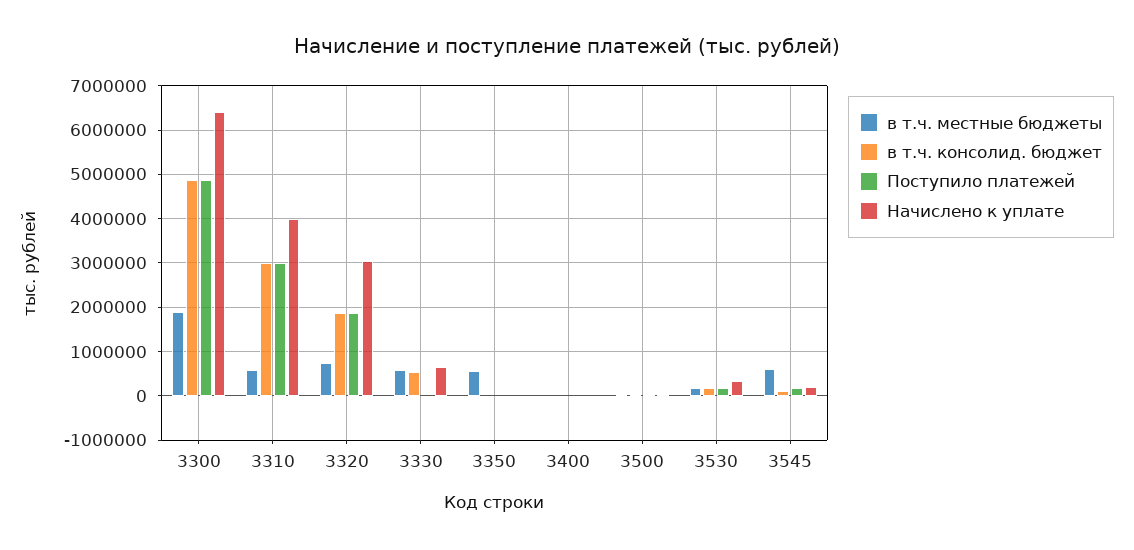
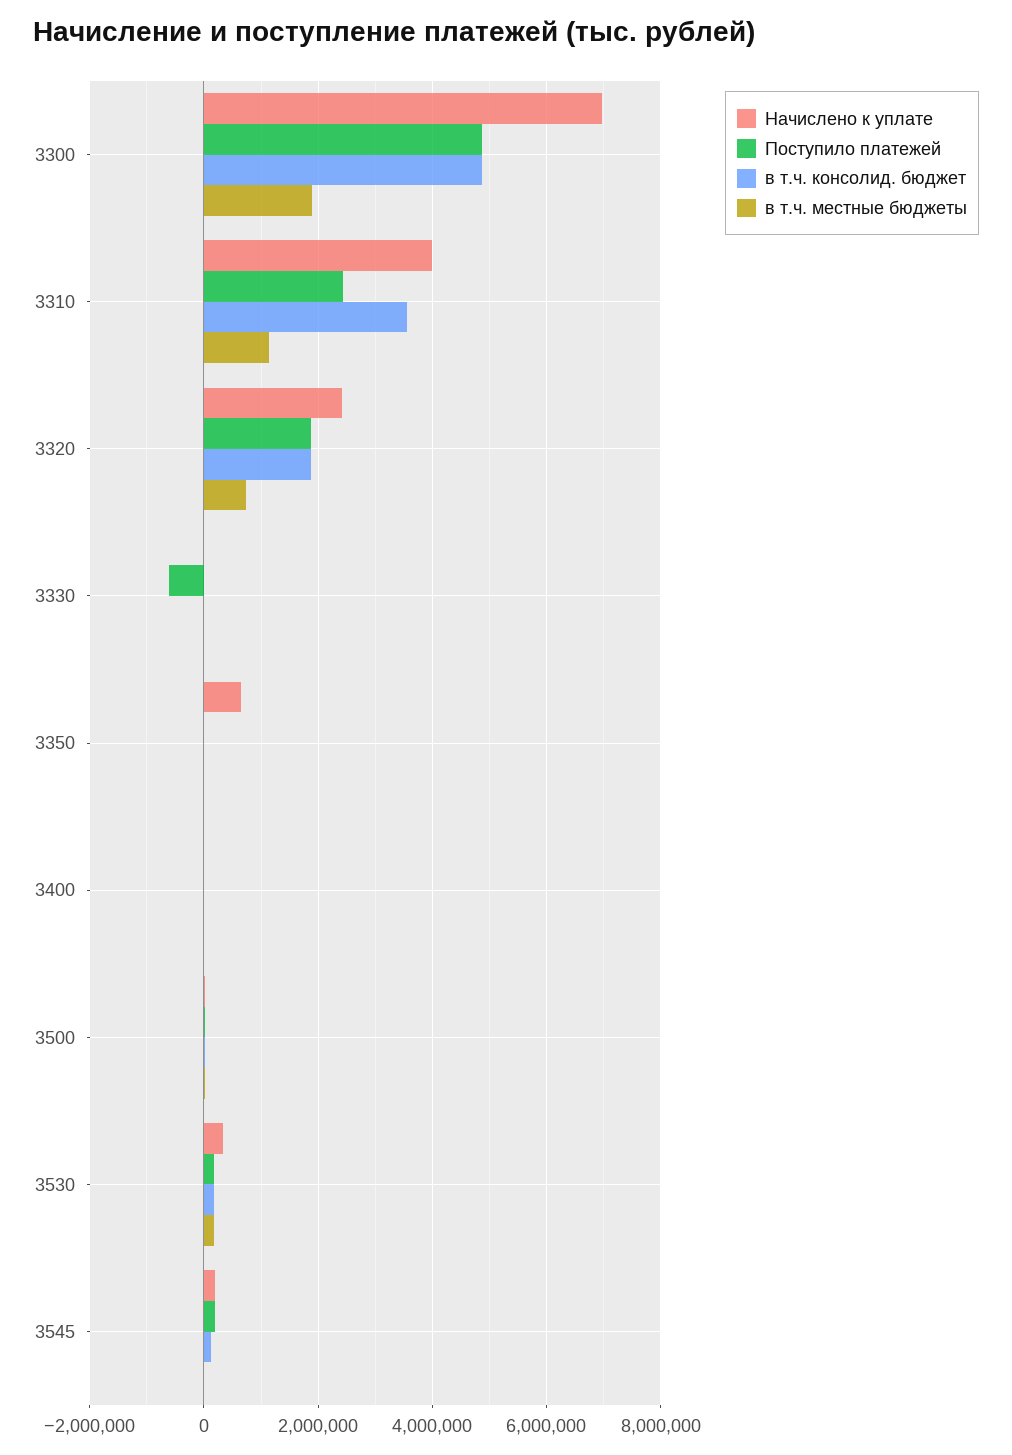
Начислено к уплате, 3300: 6400000 -> 7000000
в т.ч. местные бюджеты, 3310: 600000 -> 1200000
в т.ч. консолид. бюджет, 3310: 3000000 -> 3600000
Поступило платежей, 3310: 3000000 -> 2400000
Начислено к уплате, 3320: 3000000 -> 2400000
в т.ч. местные бюджеты, 3330: 600000 -> 0
в т.ч. консолид. бюджет, 3330: 600000 -> 0
Поступило платежей, 3330: 0 -> -600000
Начислено к уплате, 3330: 600000 -> 0
в т.ч. местные бюджеты, 3350: 600000 -> 0
Начислено к уплате, 3350: 0 -> 600000
в т.ч. местные бюджеты, 3545: 600000 -> 0

